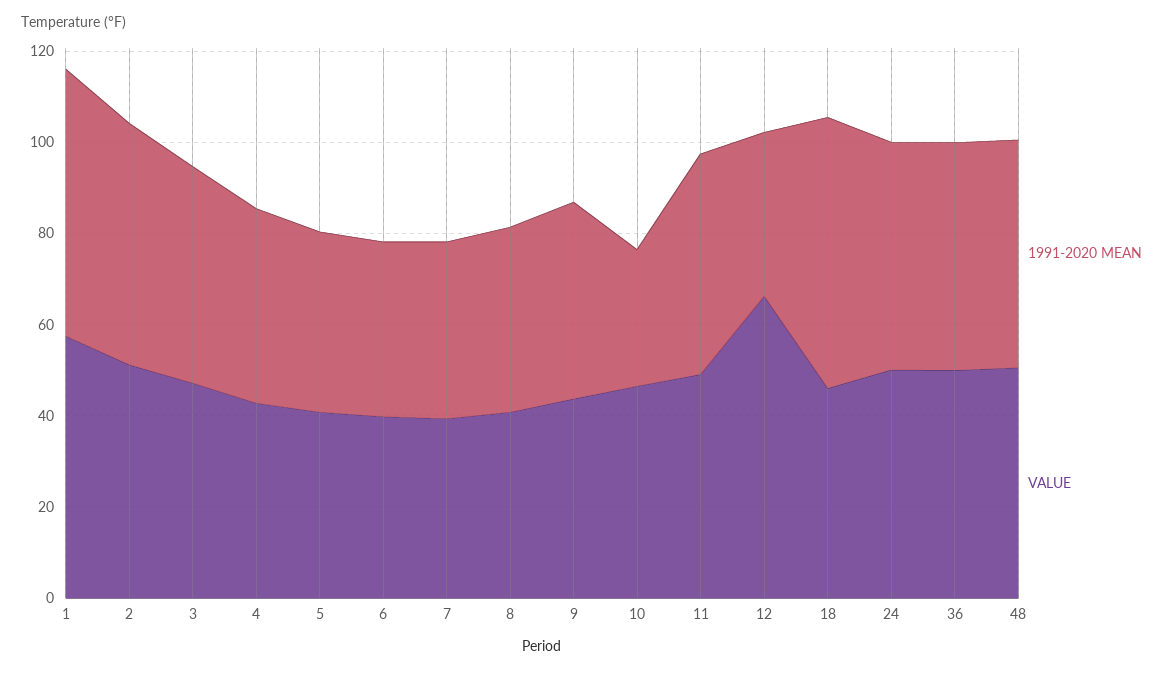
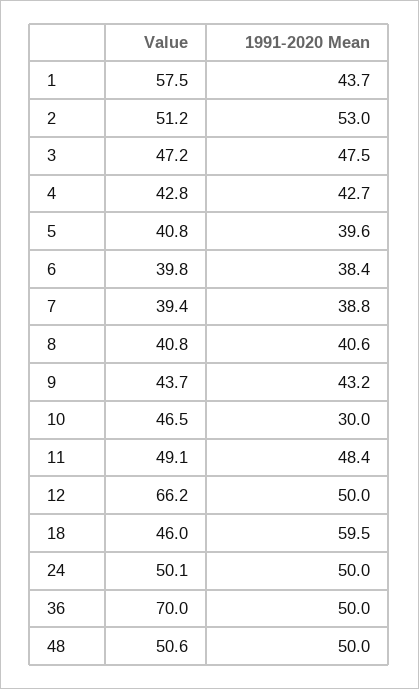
1991-2020 MEAN, 1: 60 -> 43.7
1991-2020 MEAN, 12: 35 -> 50
VALUE, 36: 50 -> 70

